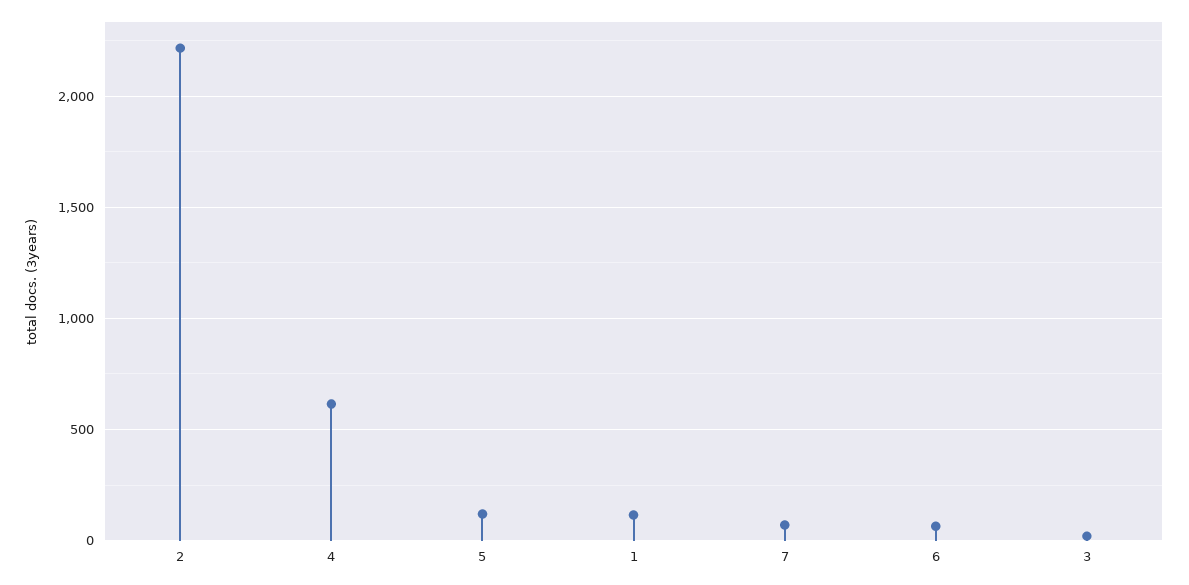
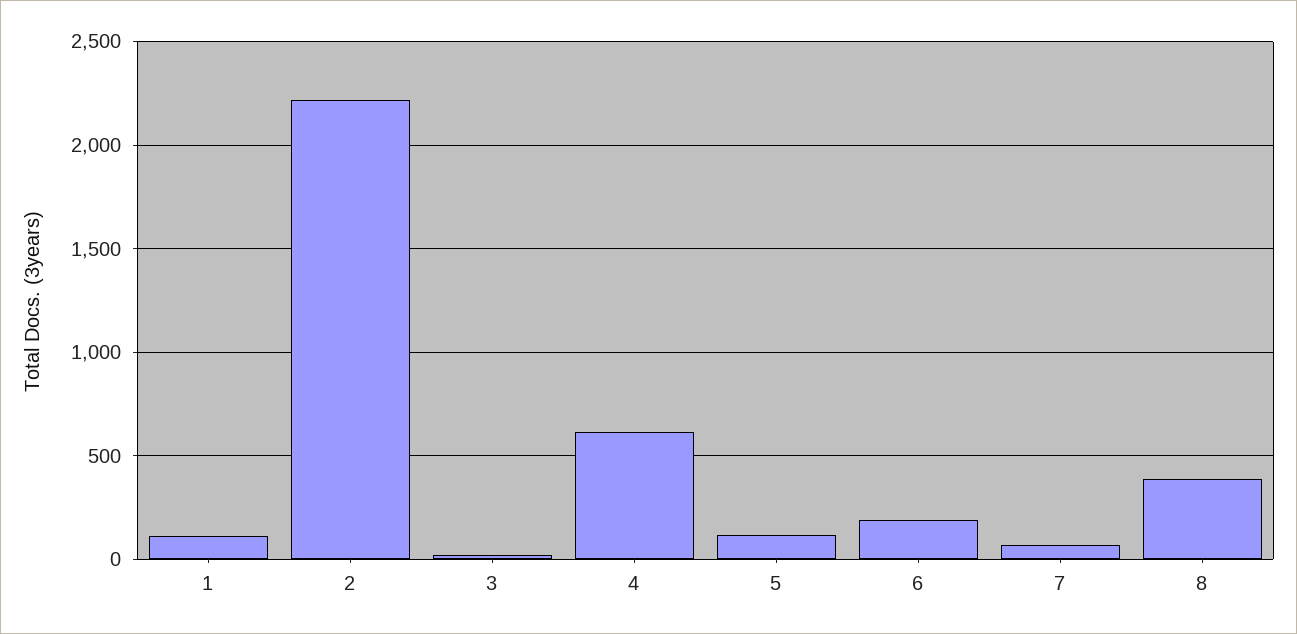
6: 50 -> 200
8: none -> 400

